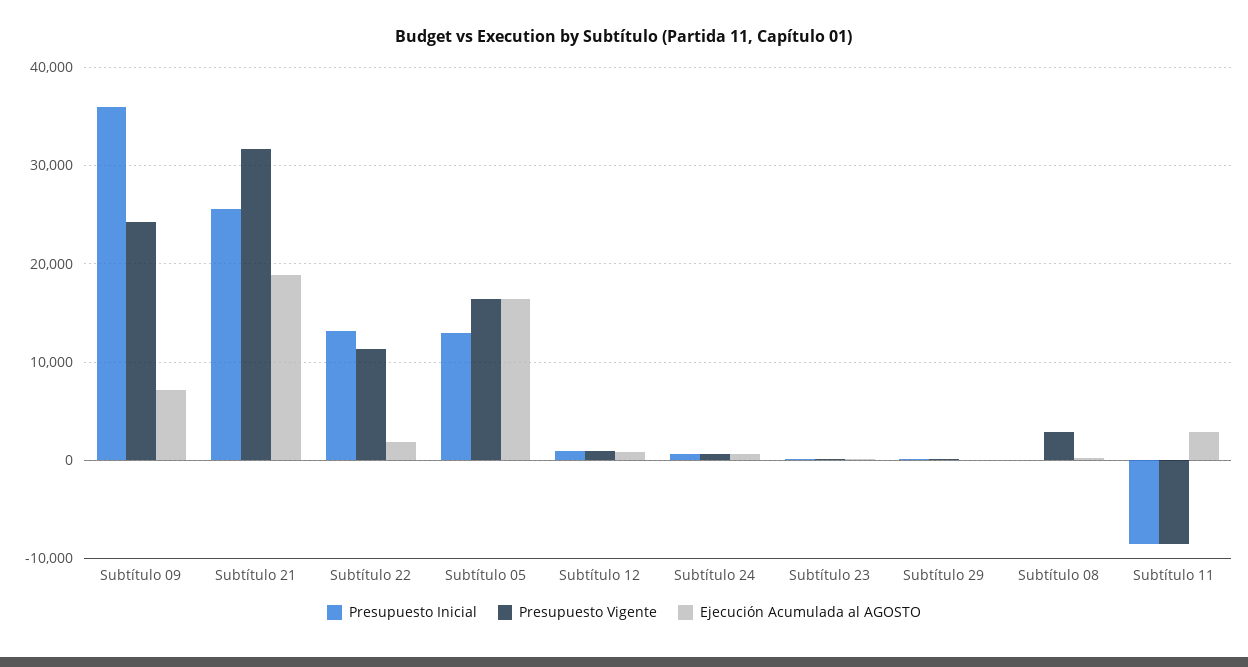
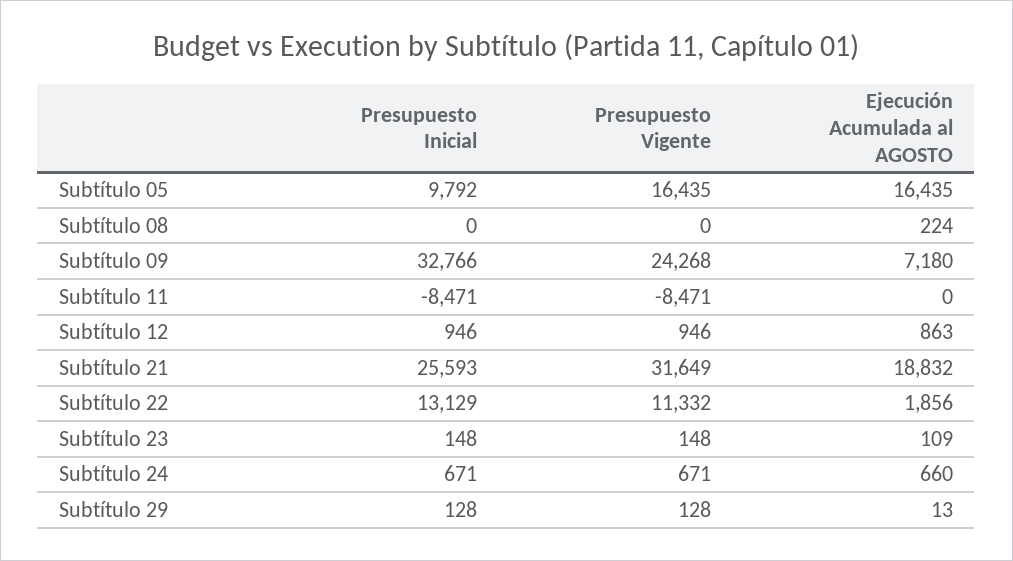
Presupuesto Inicial, Subtítulo 09: 36000 -> 32766
Presupuesto Inicial, Subtítulo 05: 13000 -> 9792
Presupuesto Vigente, Subtítulo 08: 3000 -> 0
Ejecución Acumulada al AGOSTO, Subtítulo 11: 3000 -> 0

